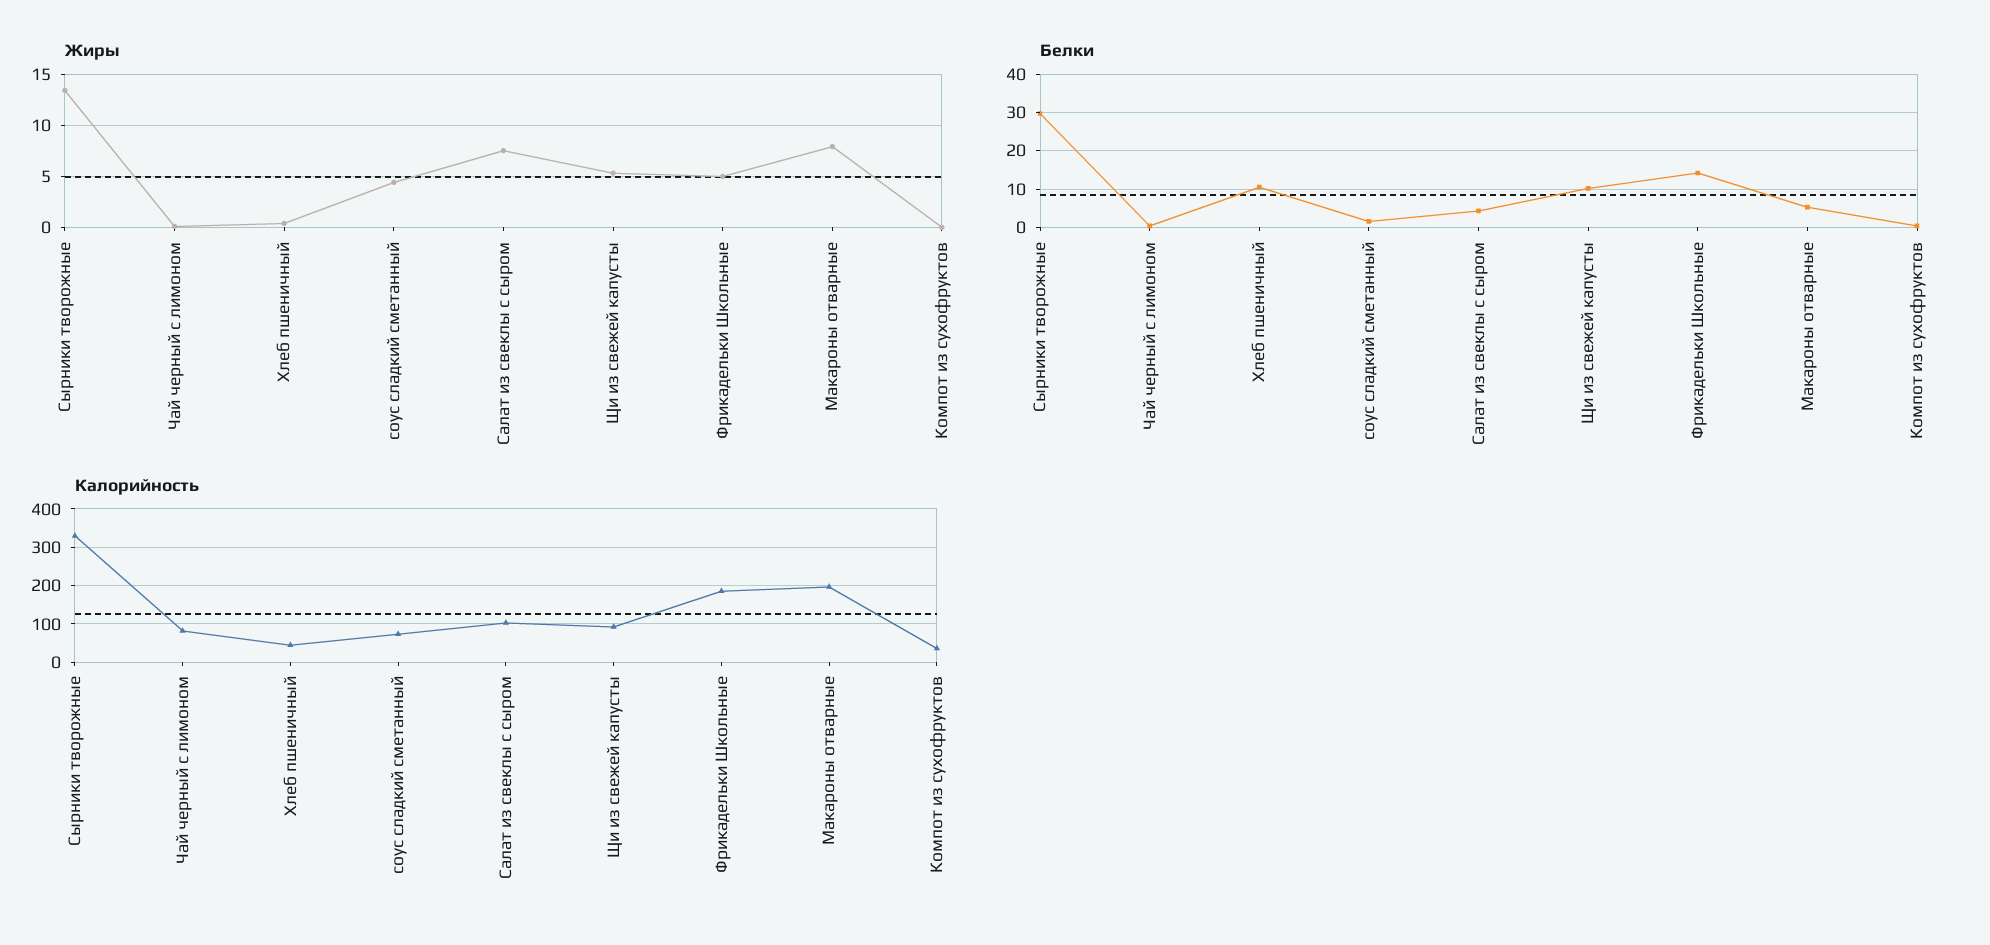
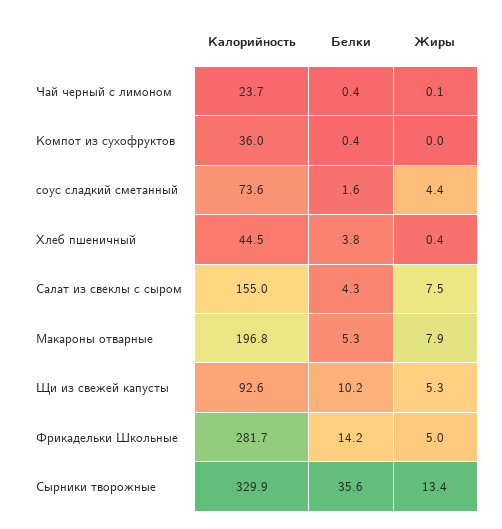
Белки, Сырники творожные: 30 -> 35.6
Белки, Хлеб пшеничный: 10 -> 3.8
Калорийность, Чай черный с лимоном: 80 -> 23.7
Калорийность, Салат из свеклы с сыром: 100 -> 155
Калорийность, Фрикадельки Школьные: 180 -> 281.7

